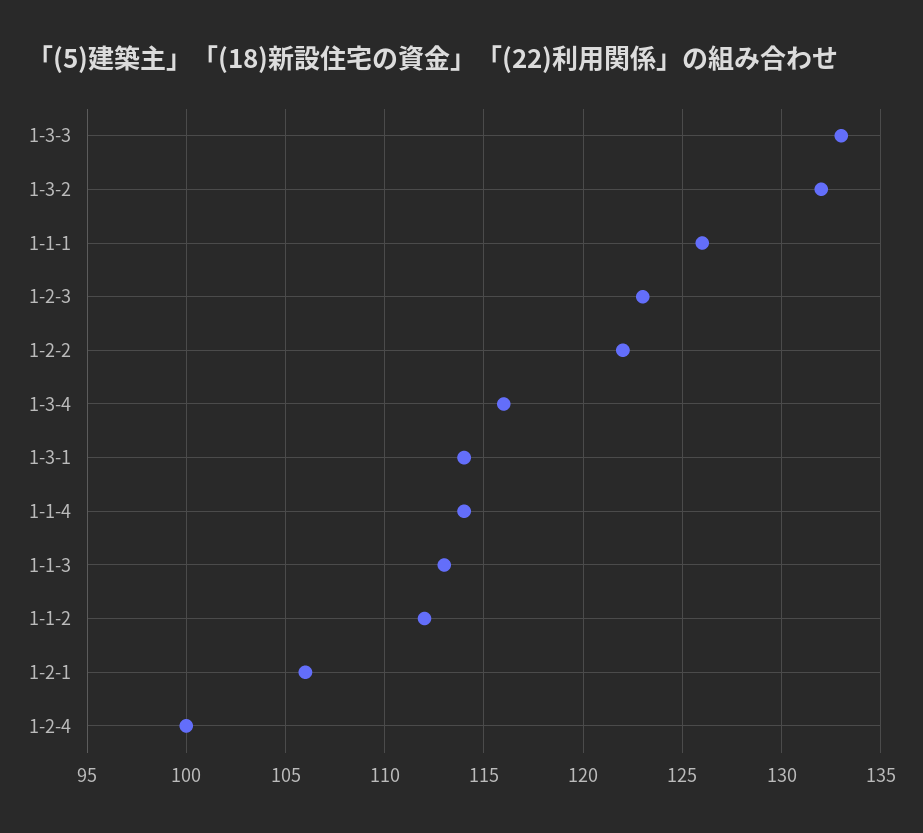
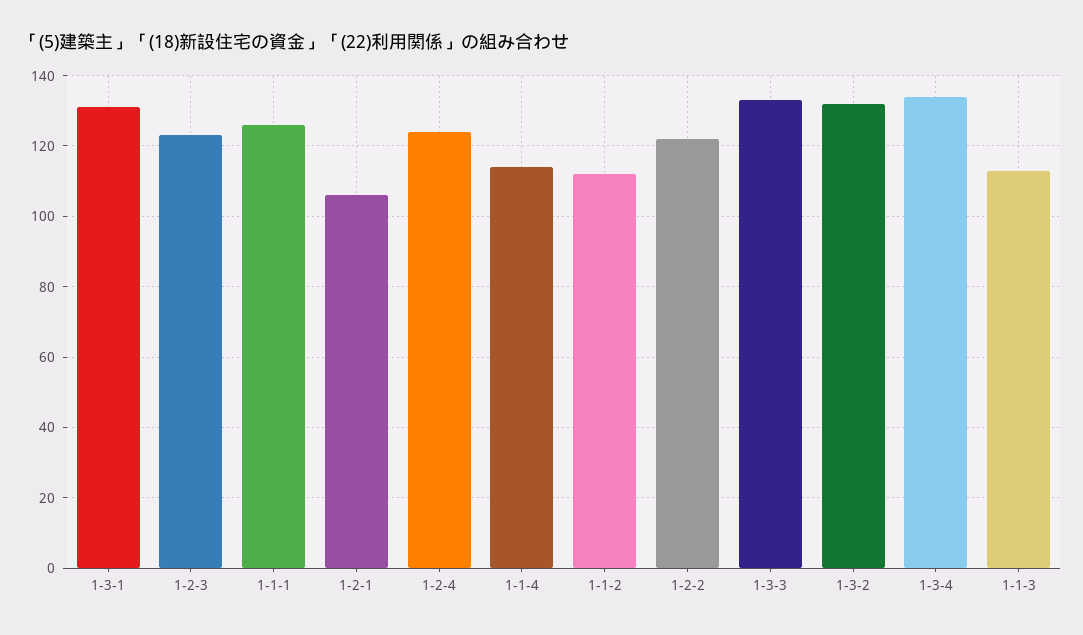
1-3-4: 116 -> 135
1-3-1: 114 -> 130
1-2-4: 100 -> 125

